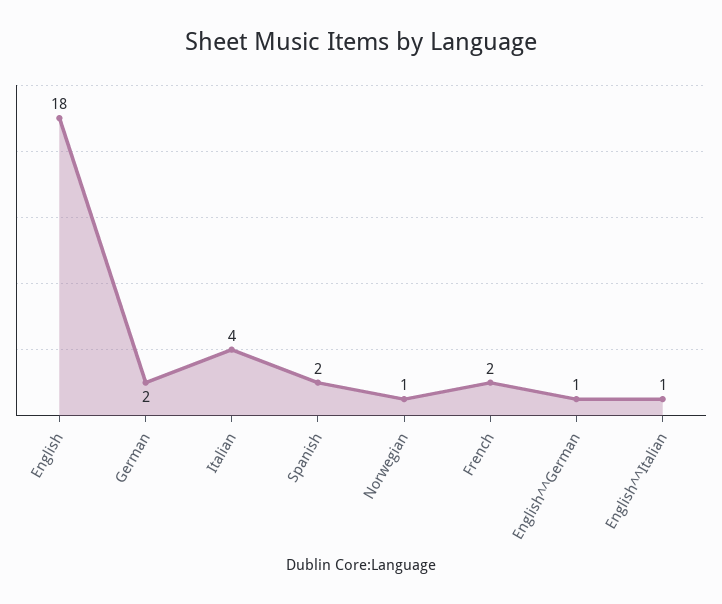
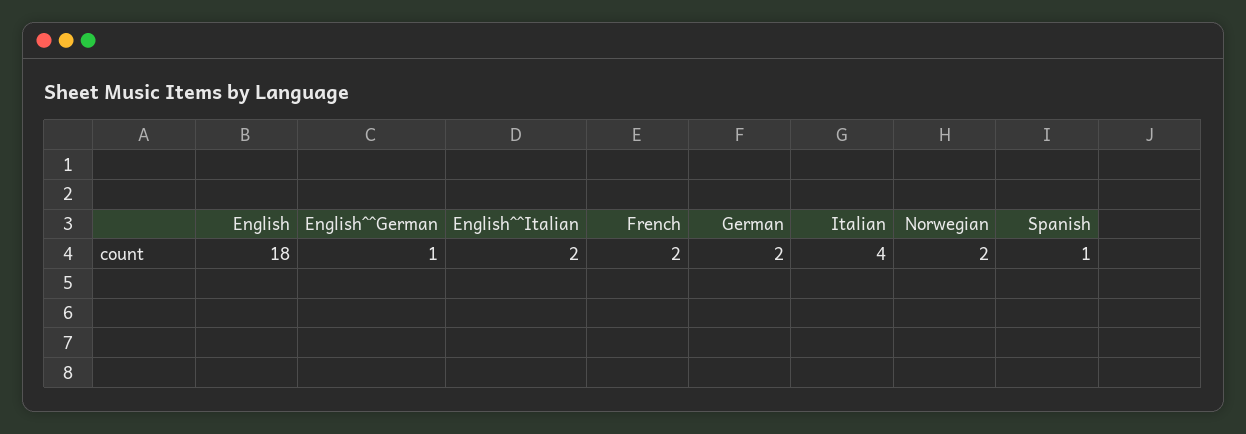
Spanish: 2 -> 1
Norwegian: 1 -> 2
English^^Italian: 1 -> 2

